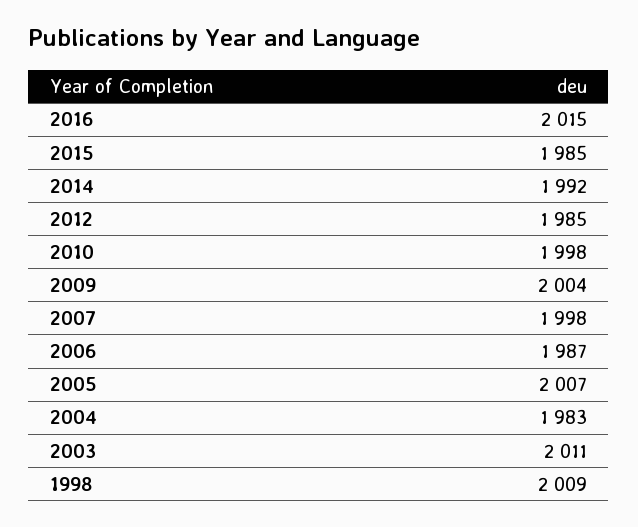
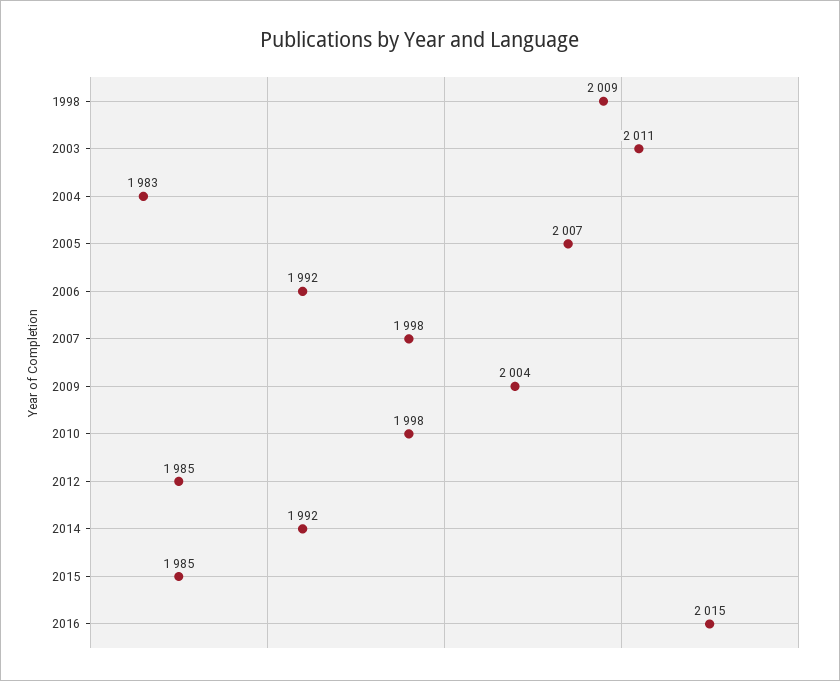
2006: 1987 -> 1992

